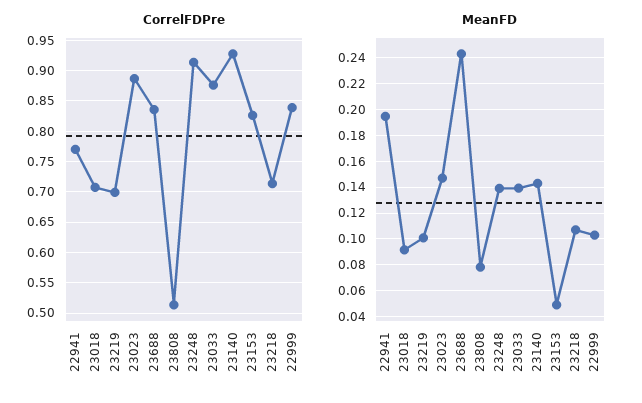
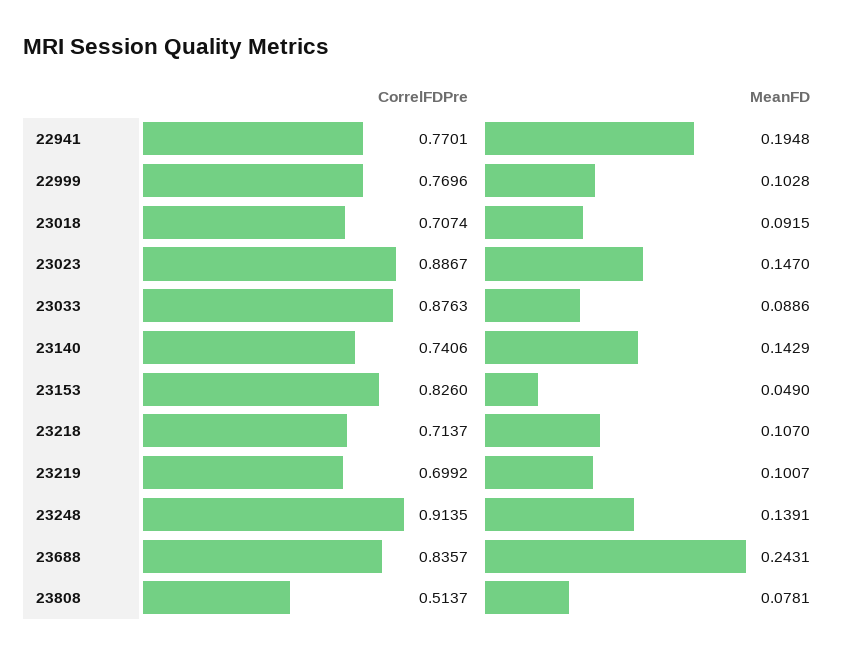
CorrelFDPre, 23140: 0.93 -> 0.7406
CorrelFDPre, 22999: 0.84 -> 0.7696
MeanFD, 23033: 0.14 -> 0.0886

